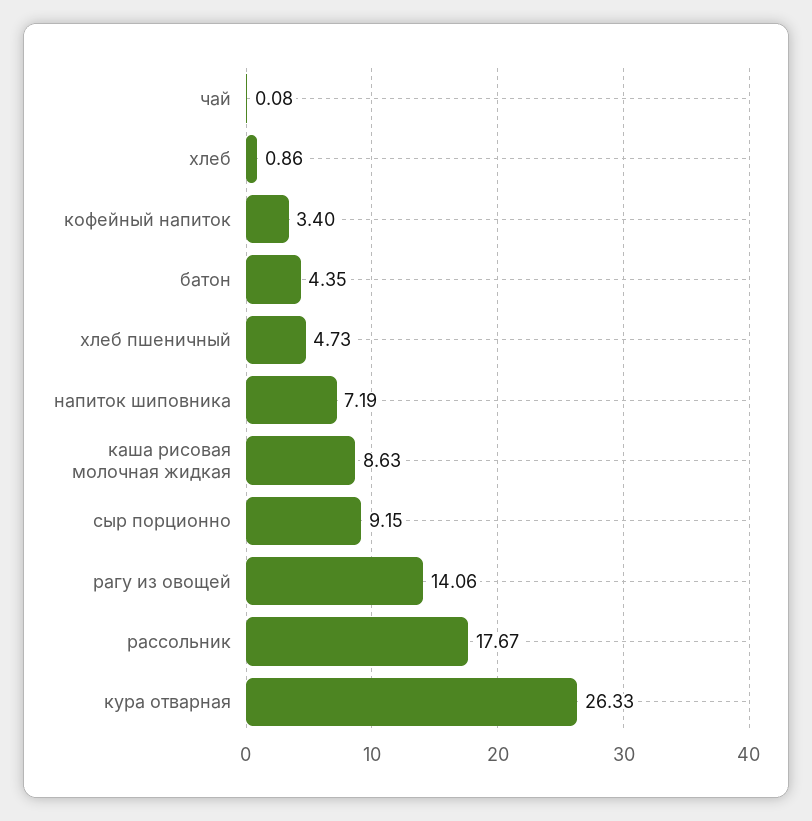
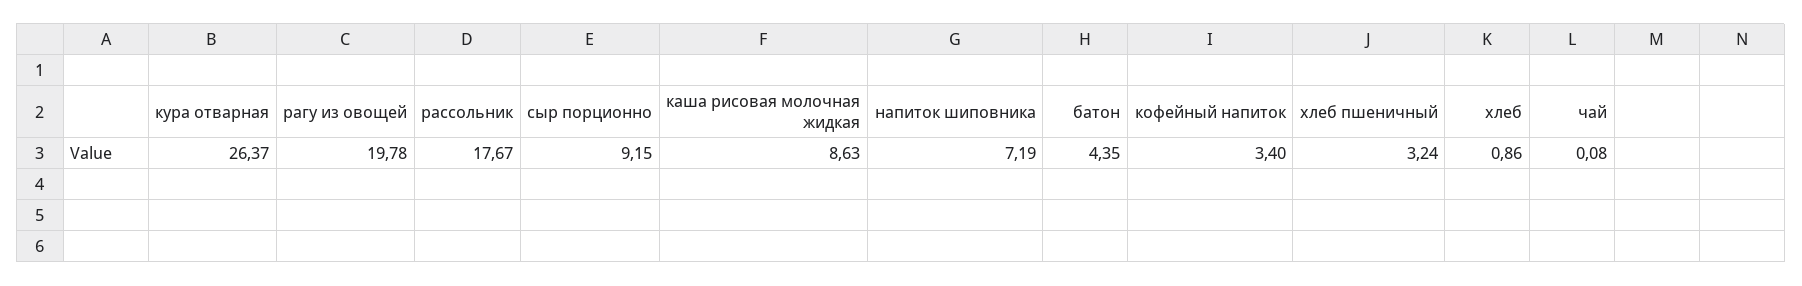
хлеб пшеничный: 4.73 -> 3.24
рагу из овощей: 14.06 -> 19.78
кура отварная: 26.33 -> 26.37

